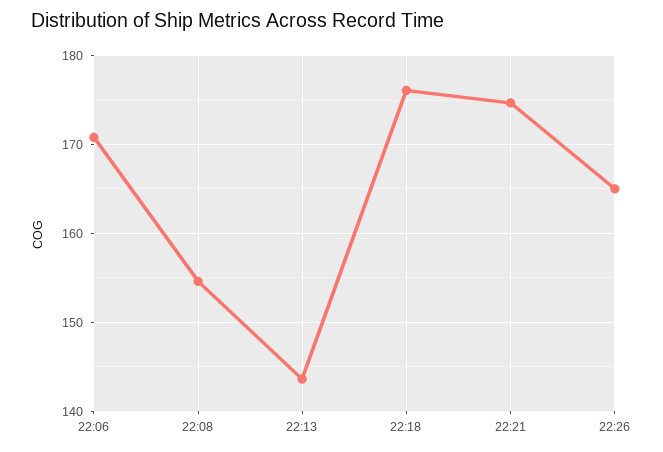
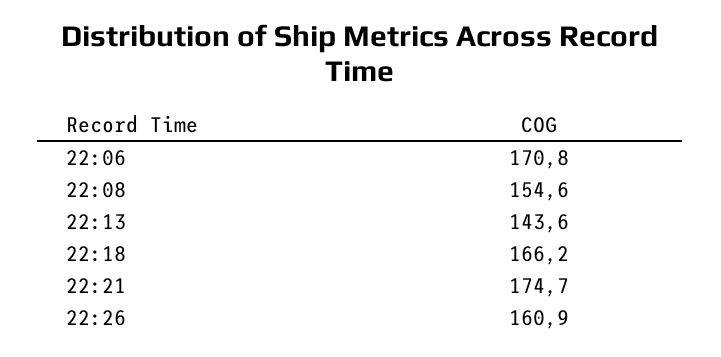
22:18: 176 -> 166.2
22:26: 165 -> 160.9

